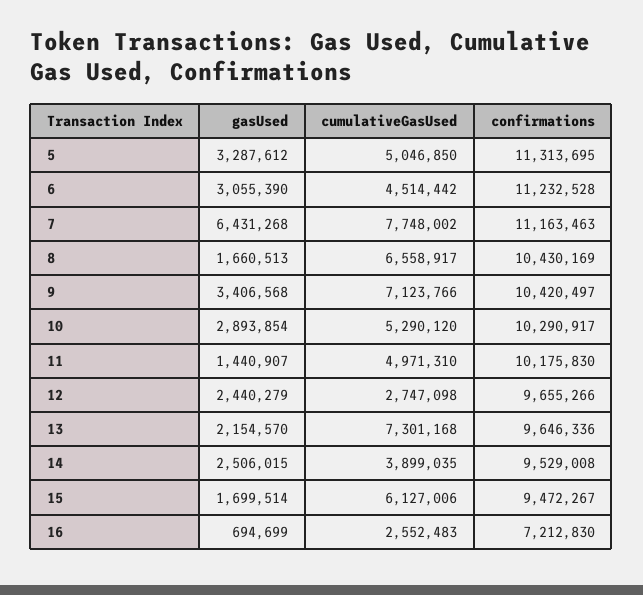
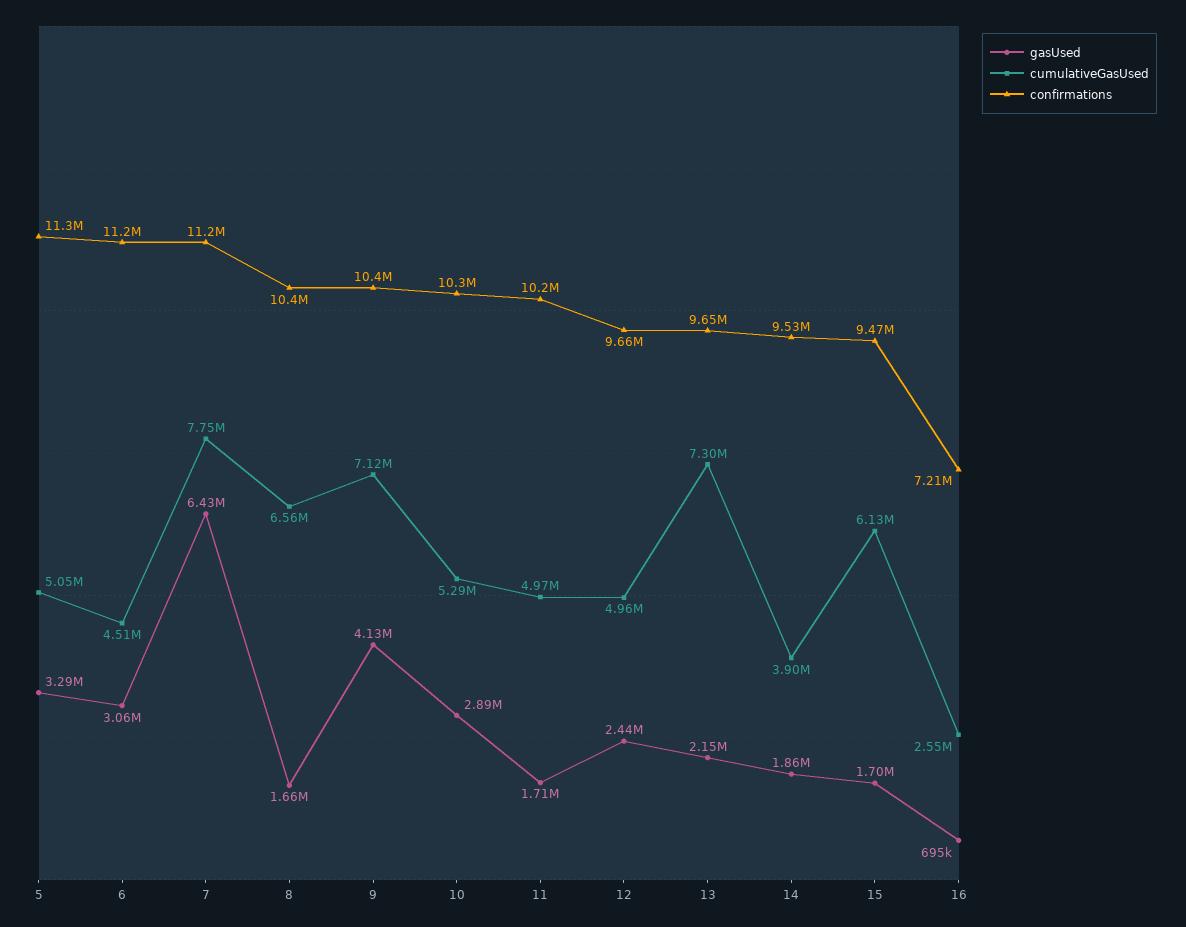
gasUsed, 9: 3406568 -> 4130000
gasUsed, 11: 1440907 -> 1710000
cumulativeGasUsed, 12: 2747098 -> 4960000
gasUsed, 14: 2506015 -> 1860000

